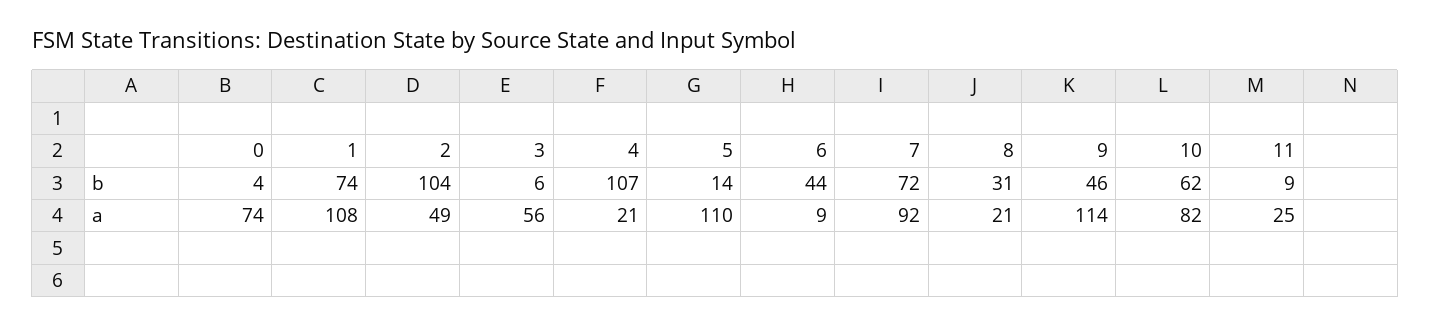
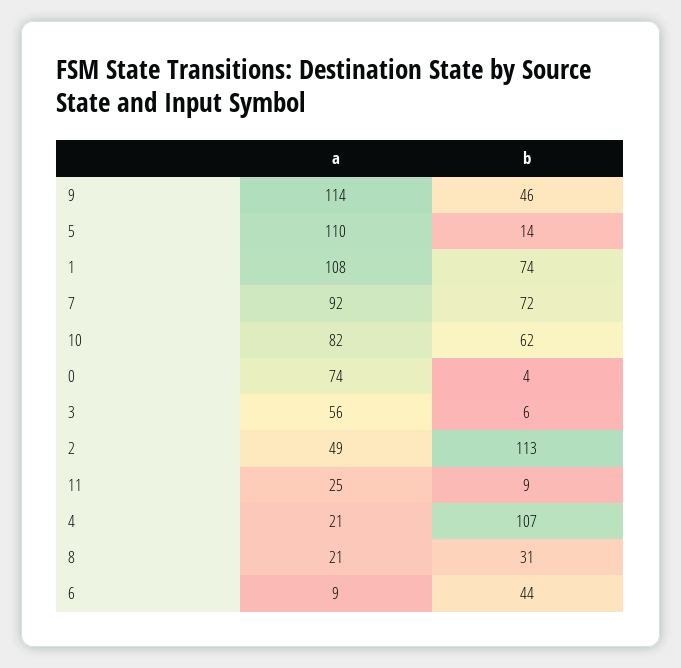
2, b: 104 -> 113

